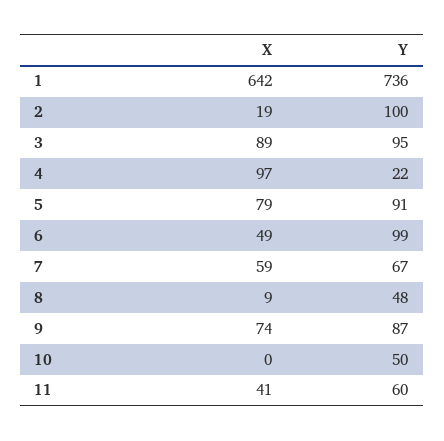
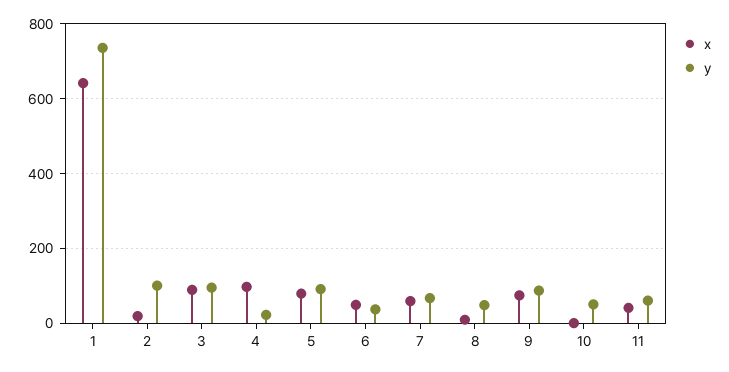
Y, 6: 99 -> 40

